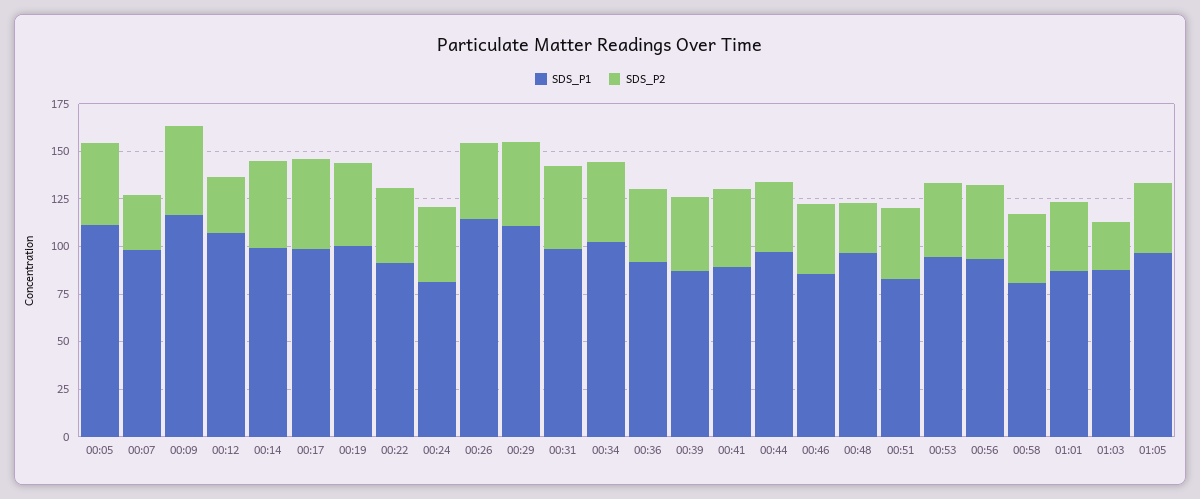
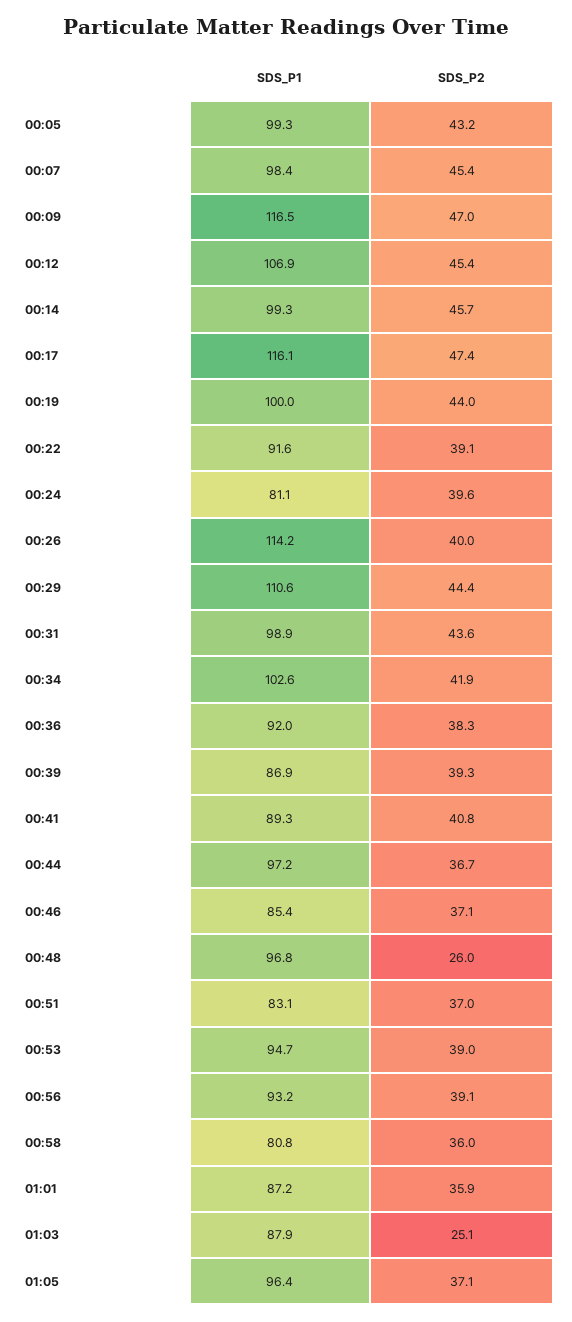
SDS_P1, 00:05: 110 -> 99.3
SDS_P2, 00:07: 30 -> 45.4
SDS_P2, 00:12: 30 -> 45.4
SDS_P1, 00:17: 100 -> 116.1

